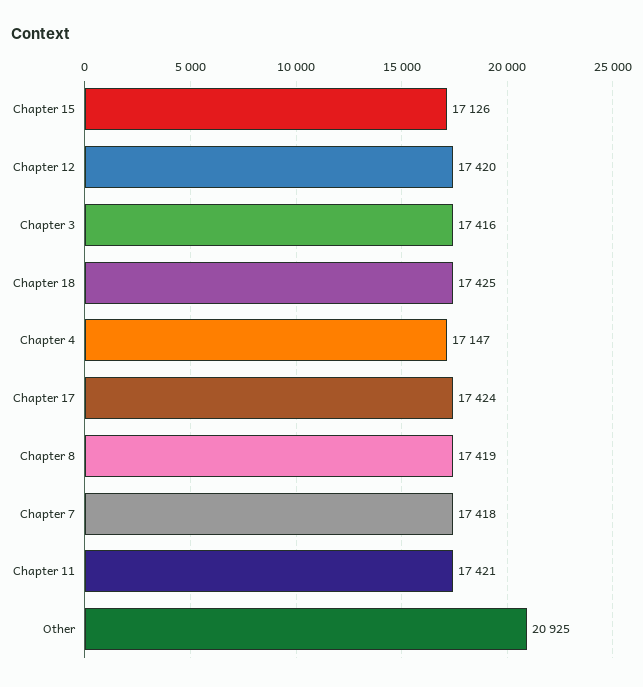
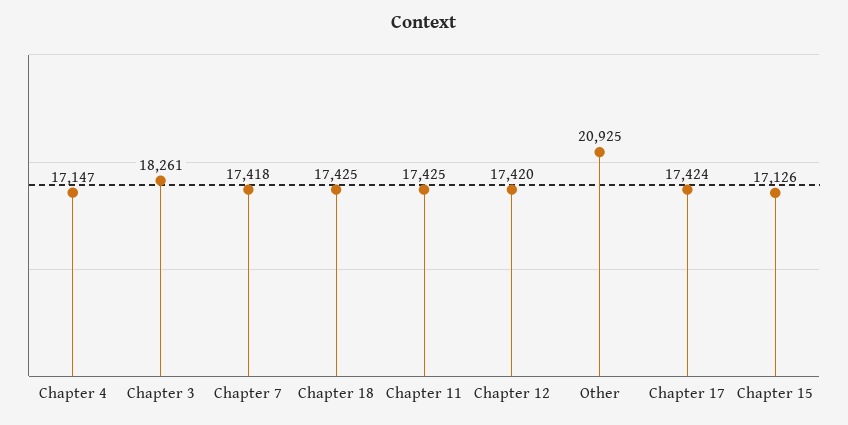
Chapter 3: 17416 -> 18261
Chapter 8: 17419 -> none
Chapter 11: 17421 -> 17425

